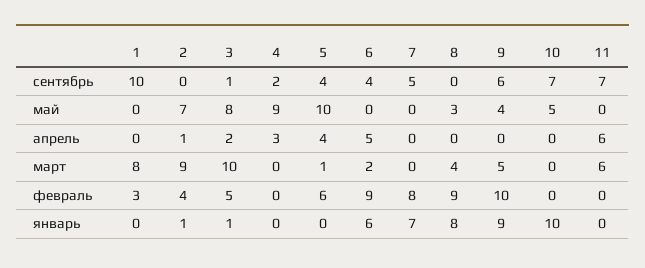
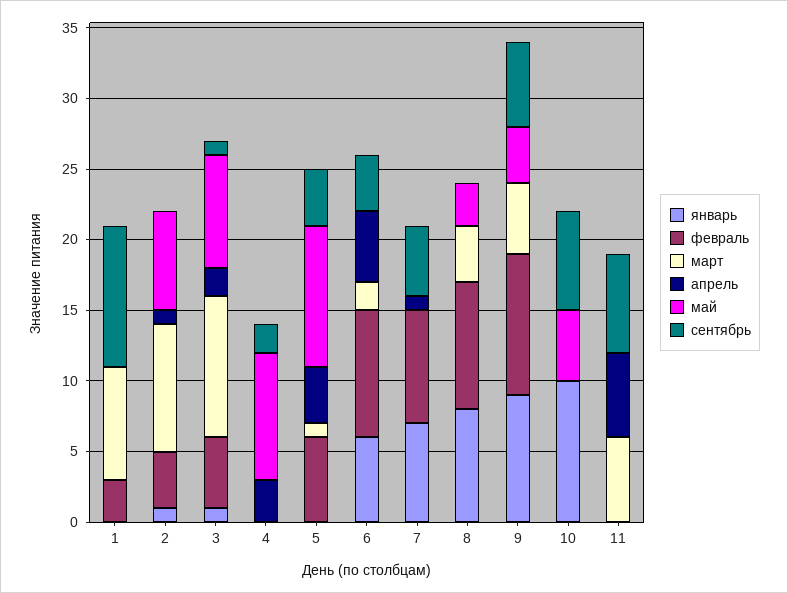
апрель, 7: 0 -> 1

